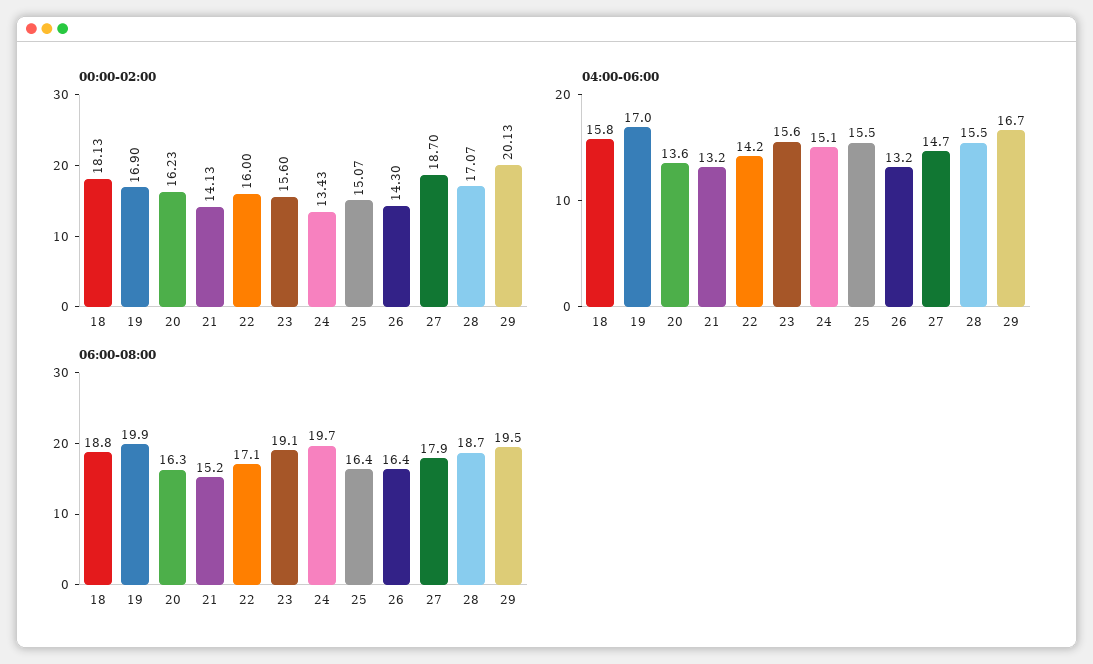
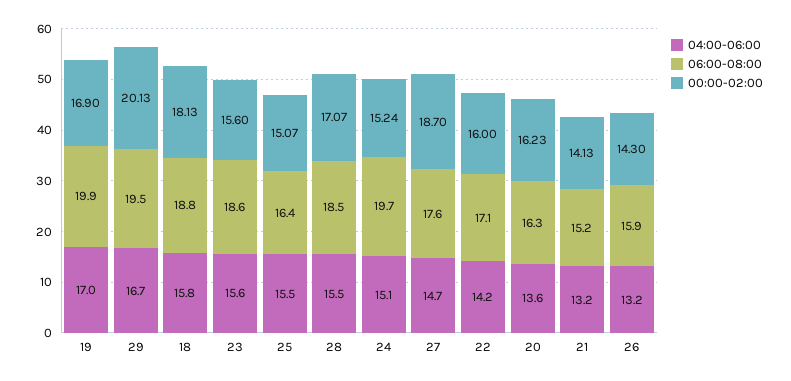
00:00-02:00, 24: 13.43 -> 15.24
06:00-08:00, 23: 19.1 -> 18.6
06:00-08:00, 26: 16.4 -> 15.9
06:00-08:00, 27: 17.9 -> 17.6
06:00-08:00, 28: 18.7 -> 18.5

